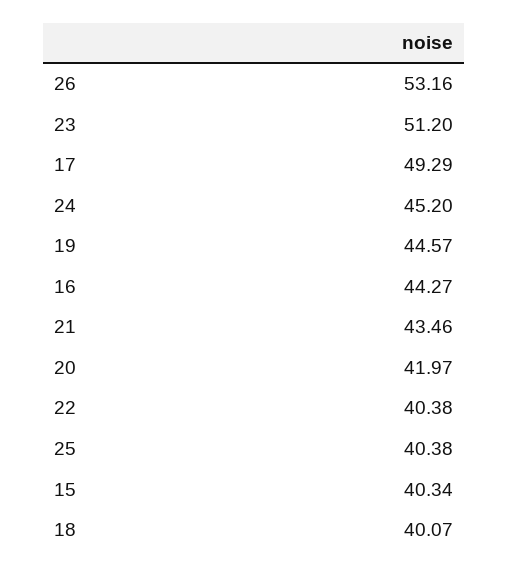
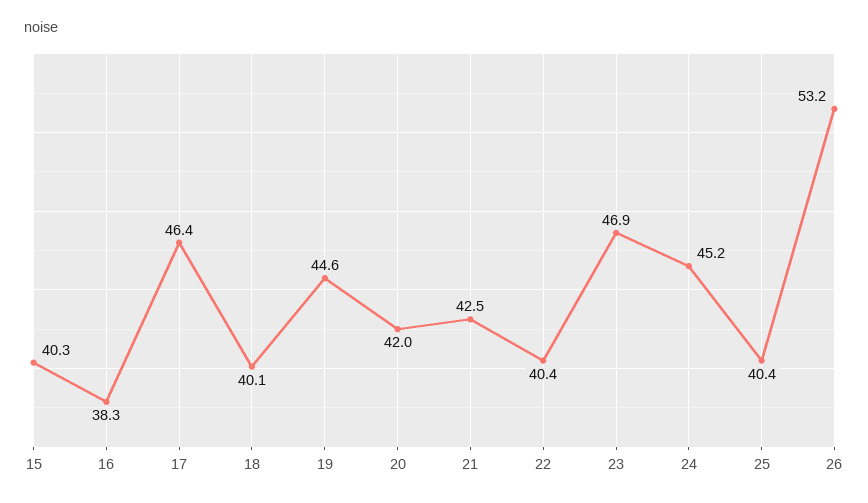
23: 51.2 -> 46.9
17: 49.29 -> 46.4
16: 44.27 -> 38.3
21: 43.46 -> 42.5

